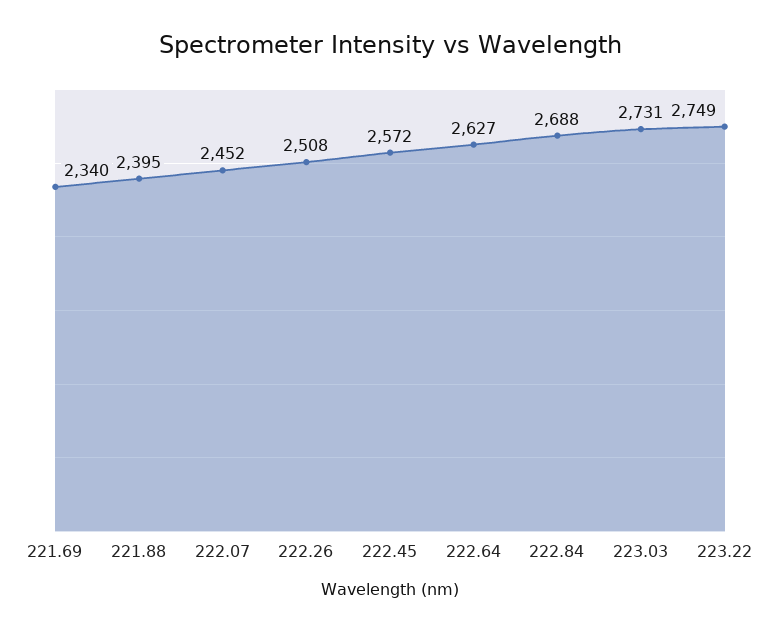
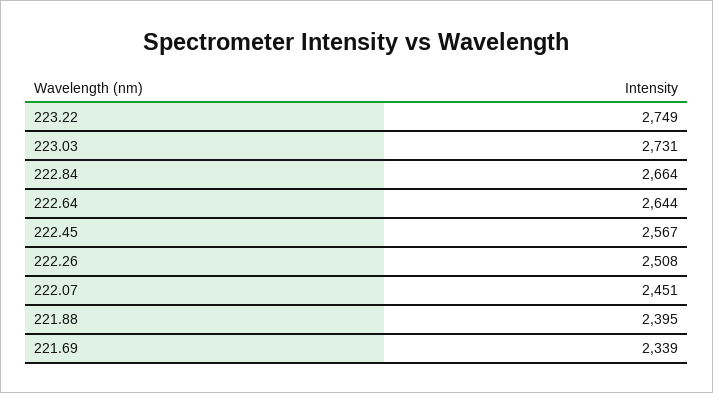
221.69: 2340 -> 2339
222.07: 2452 -> 2451
222.45: 2572 -> 2567
222.64: 2627 -> 2644
222.84: 2688 -> 2664

